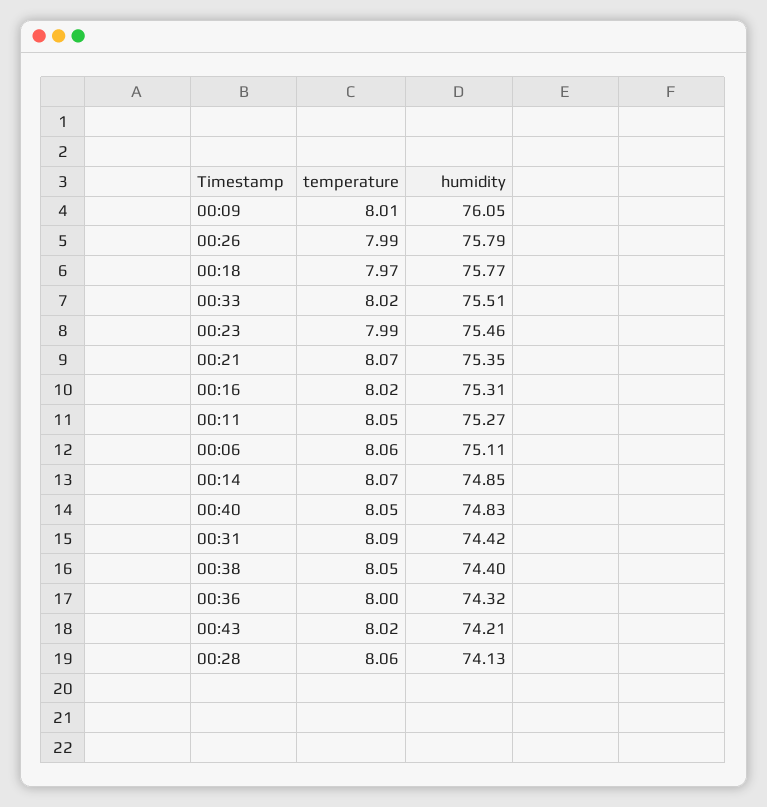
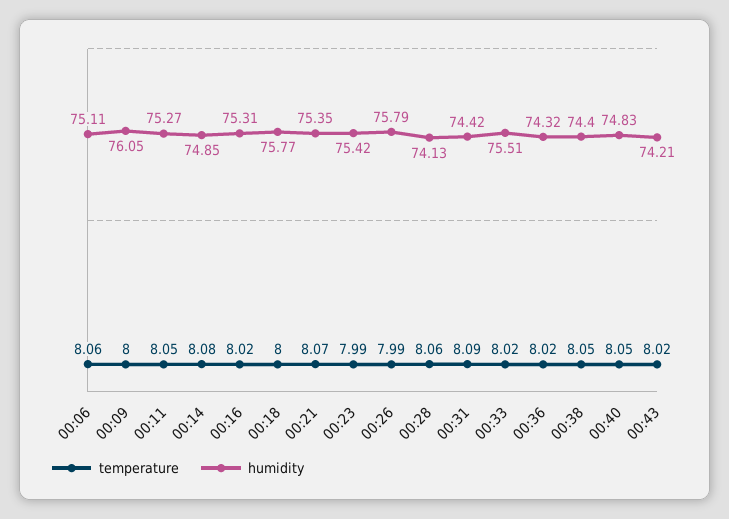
temperature, 00:09: 8.01 -> 8
temperature, 00:18: 7.97 -> 8
humidity, 00:23: 75.46 -> 75.42
temperature, 00:14: 8.07 -> 8.08
temperature, 00:36: 8 -> 8.02

